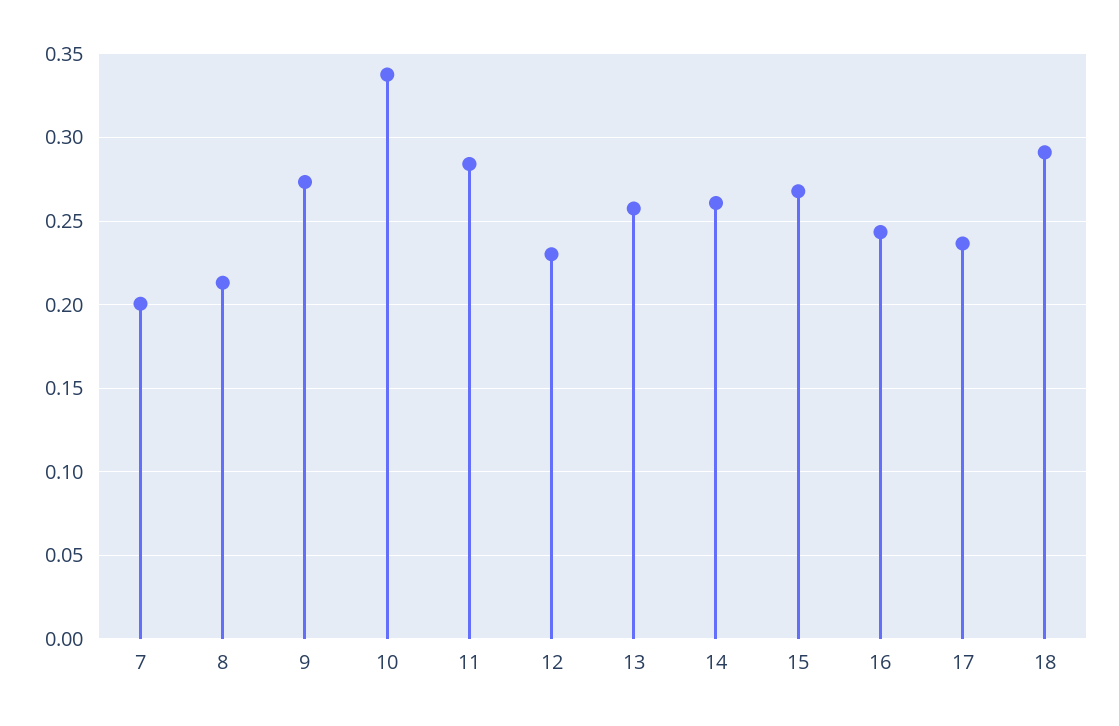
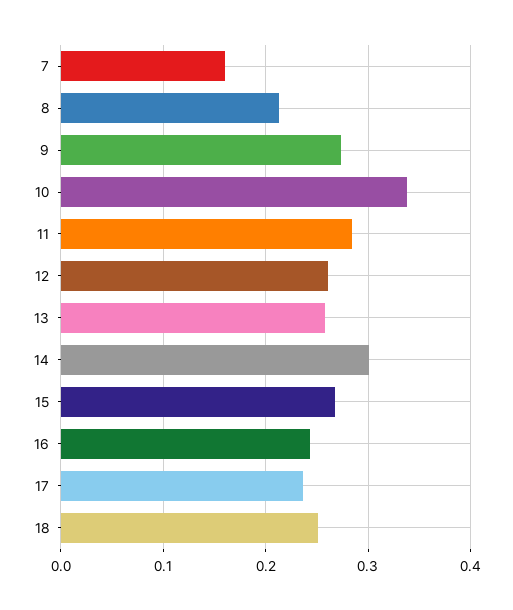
7: 0.2 -> 0.16
12: 0.23 -> 0.26
14: 0.26 -> 0.3
18: 0.29 -> 0.25

